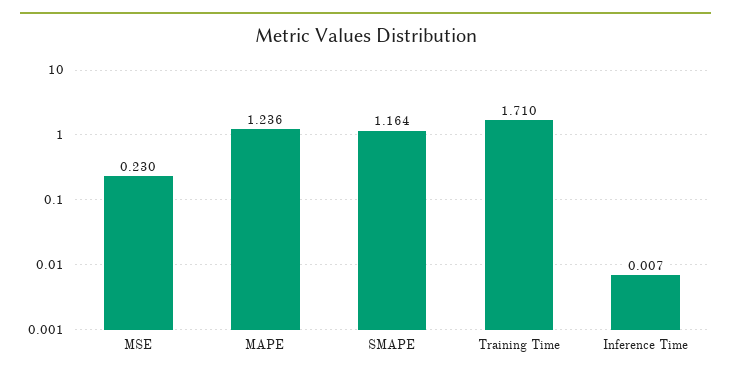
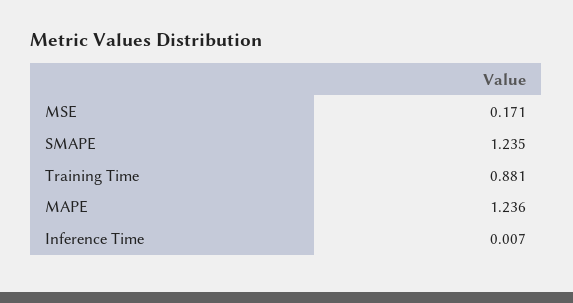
MSE: 0.23 -> 0.171
SMAPE: 1.164 -> 1.235
Training Time: 1.71 -> 0.881

